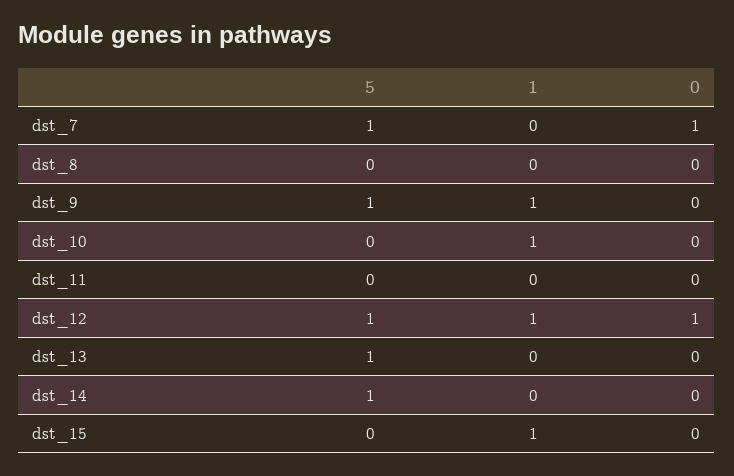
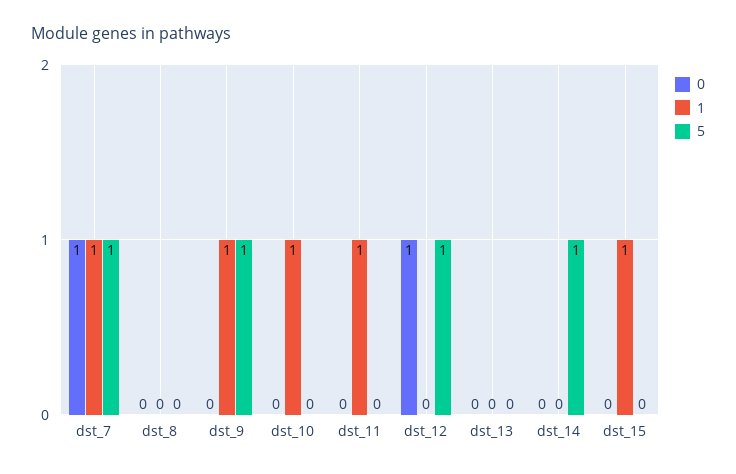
1, dst_7: 0 -> 1
1, dst_11: 0 -> 1
1, dst_12: 1 -> 0
5, dst_13: 1 -> 0

